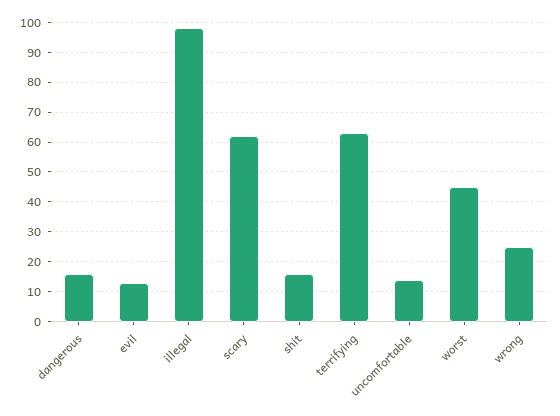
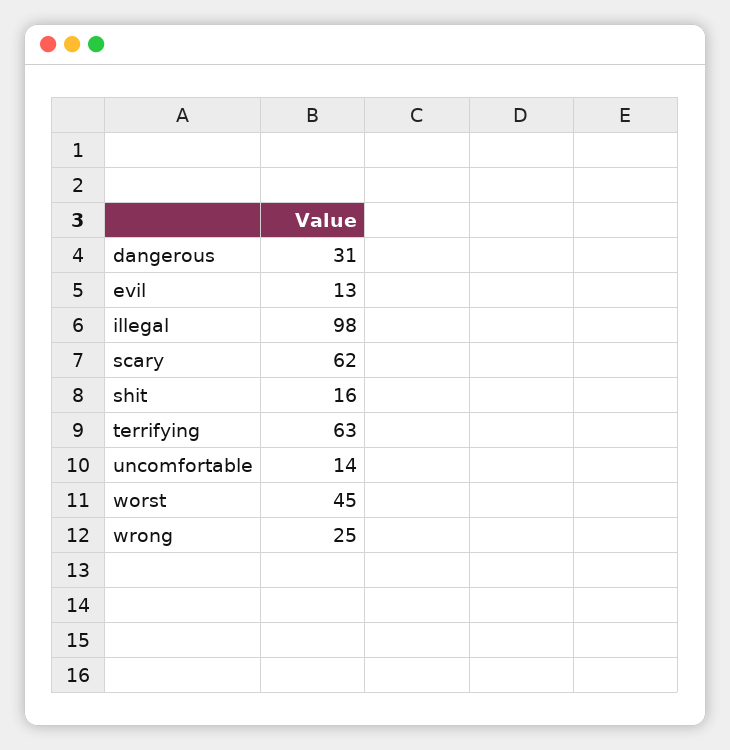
dangerous: 15 -> 31

